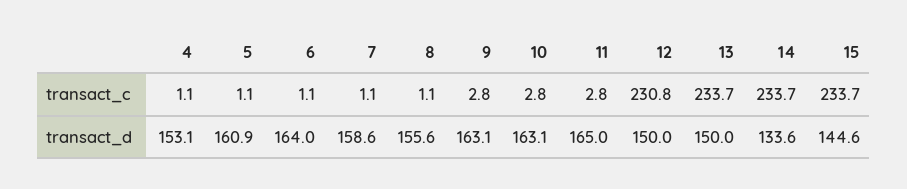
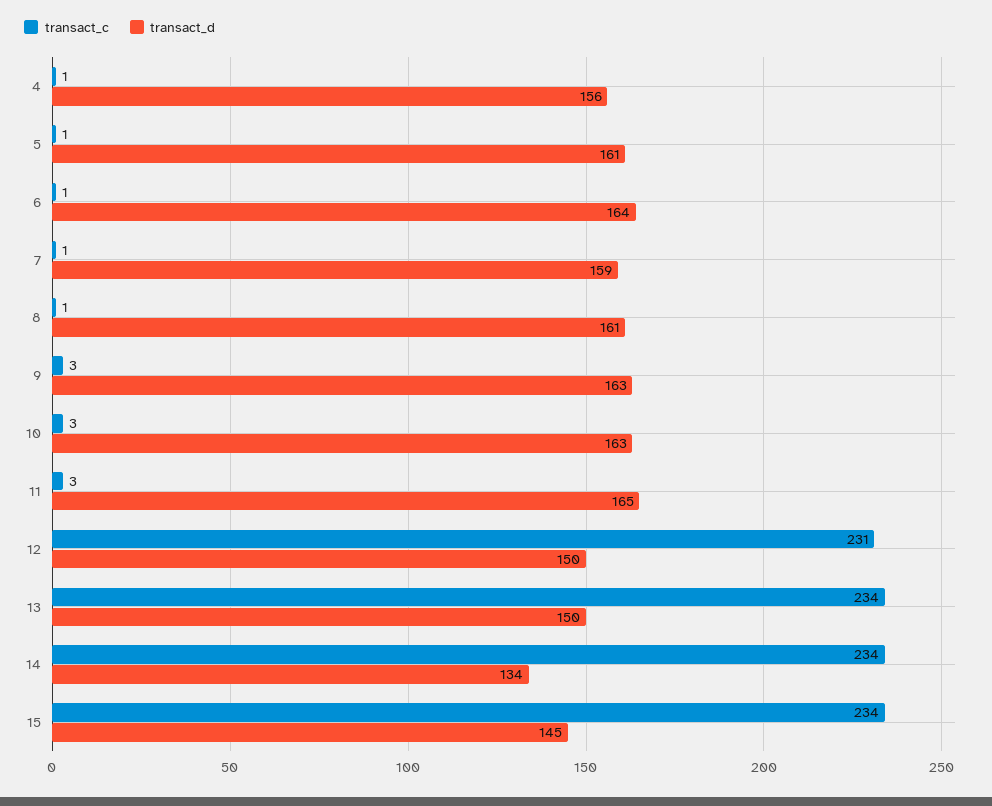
transact_d, 4: 153.1 -> 156
transact_d, 8: 155.6 -> 161

